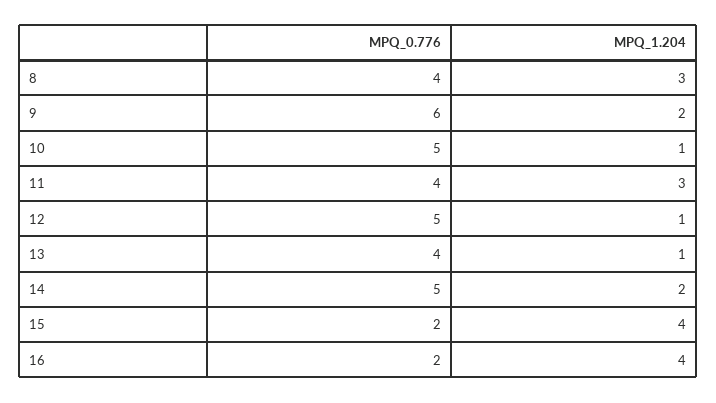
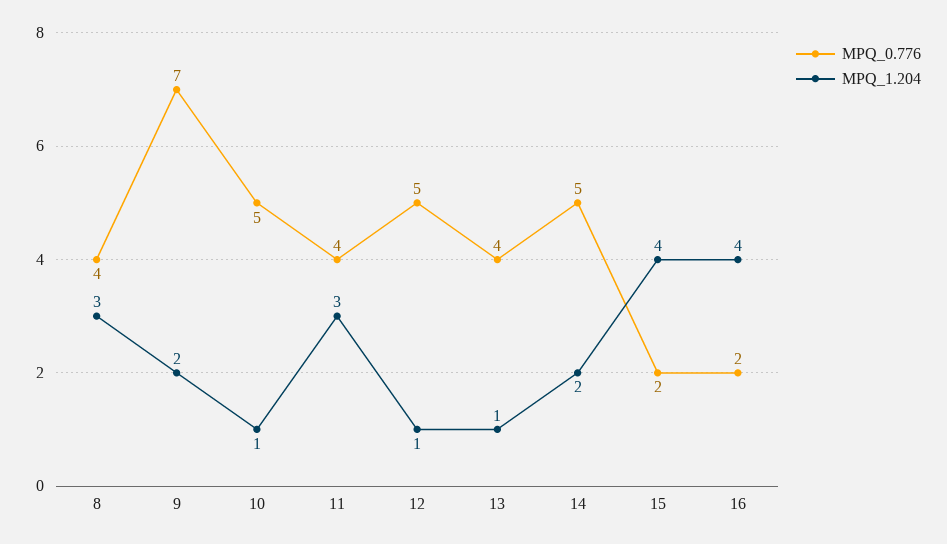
MPQ_0.776, 9: 6 -> 7

